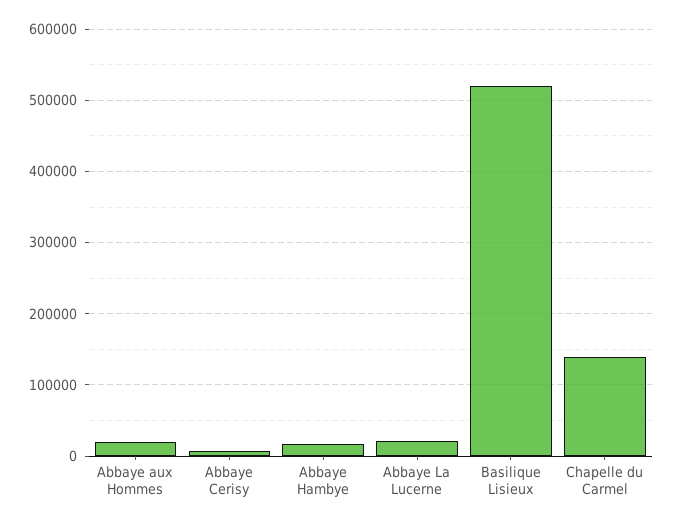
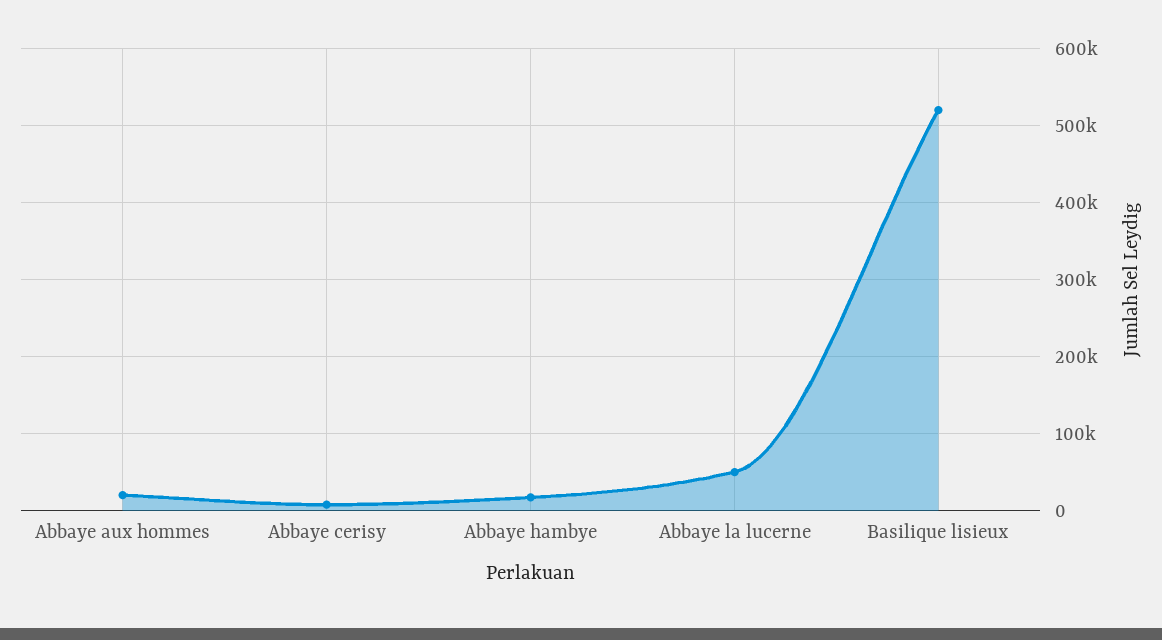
Abbaye La Lucerne: 20000 -> 50000
Chapelle du Carmel: 140000 -> none

